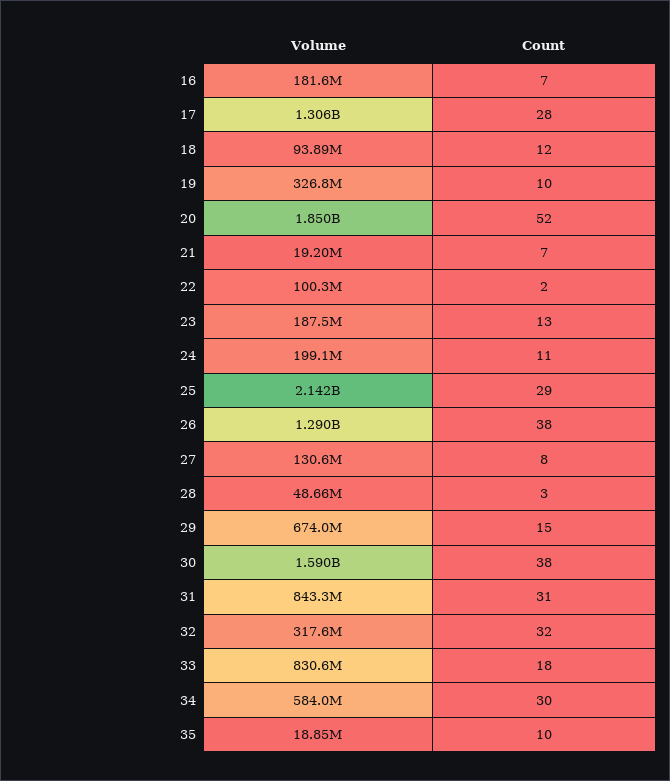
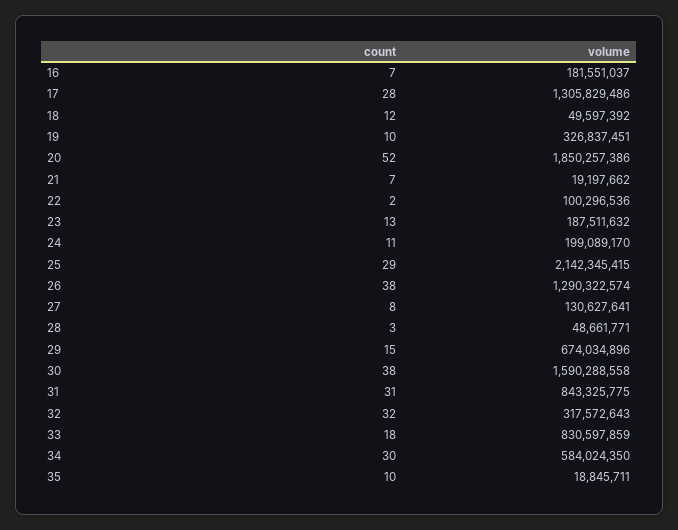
Volume, 18: 93890000 -> 49597392

